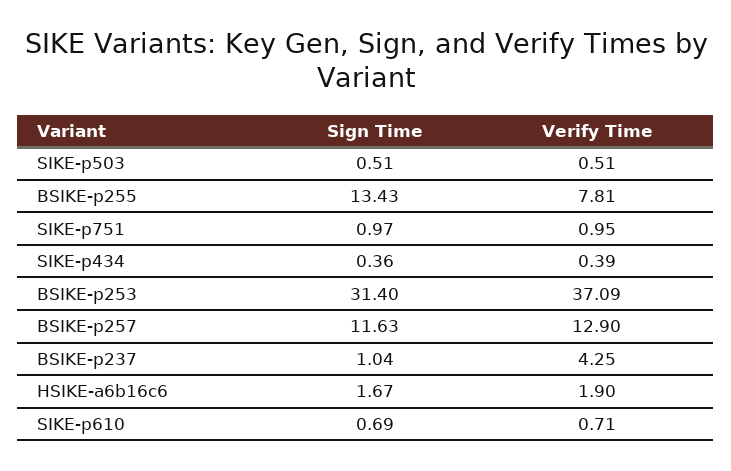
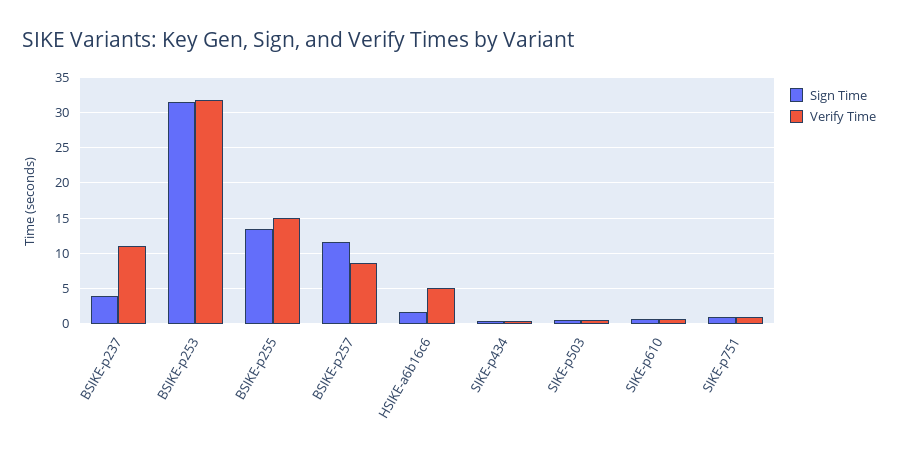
Verify Time, BSIKE-p255: 7.81 -> 15
Verify Time, BSIKE-p253: 37.09 -> 32
Verify Time, BSIKE-p257: 12.9 -> 9
Sign Time, BSIKE-p237: 1.04 -> 4
Verify Time, BSIKE-p237: 4.25 -> 11
Verify Time, HSIKE-a6b16c6: 1.9 -> 5

